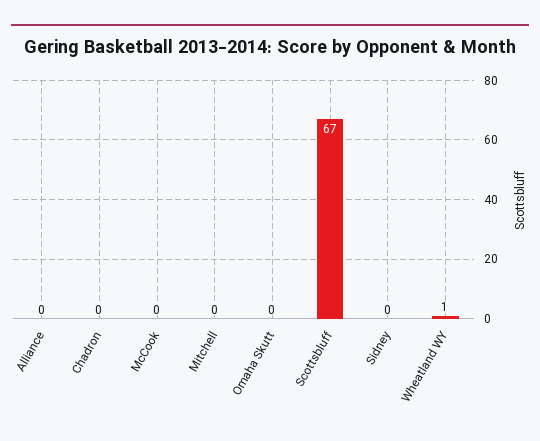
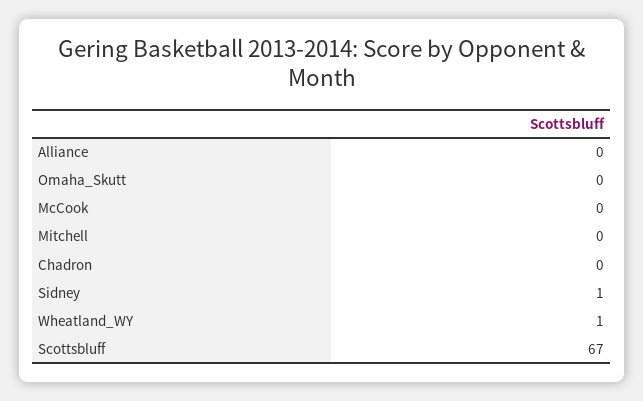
Sidney: 0 -> 1

